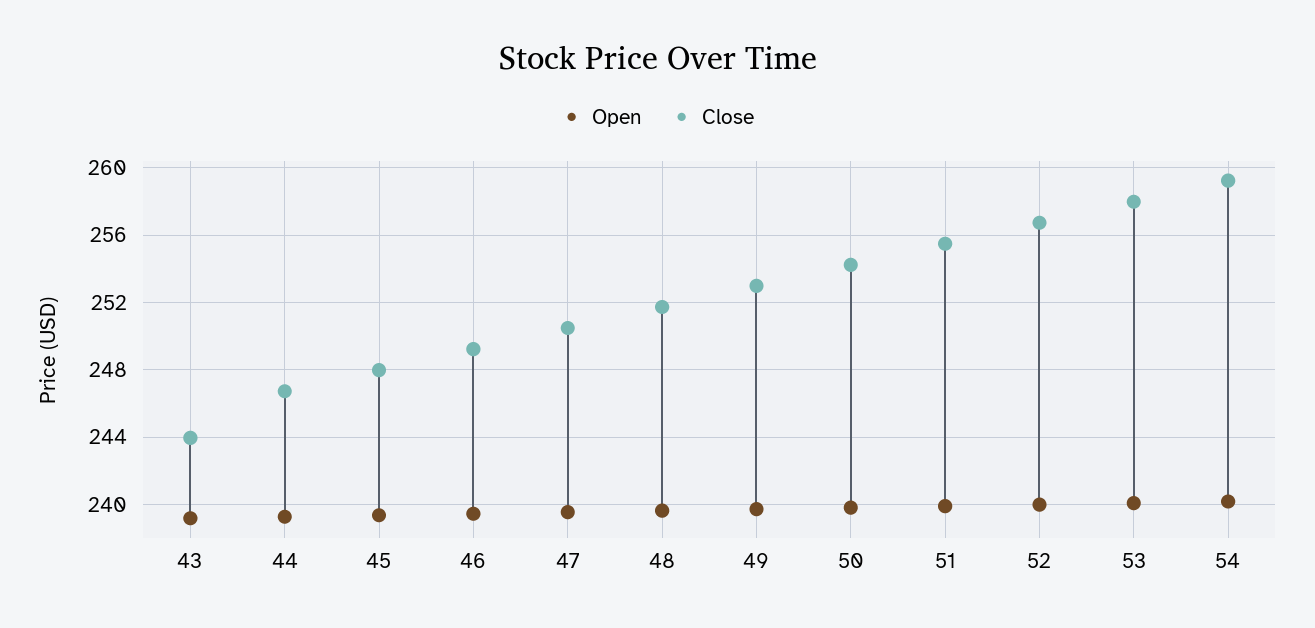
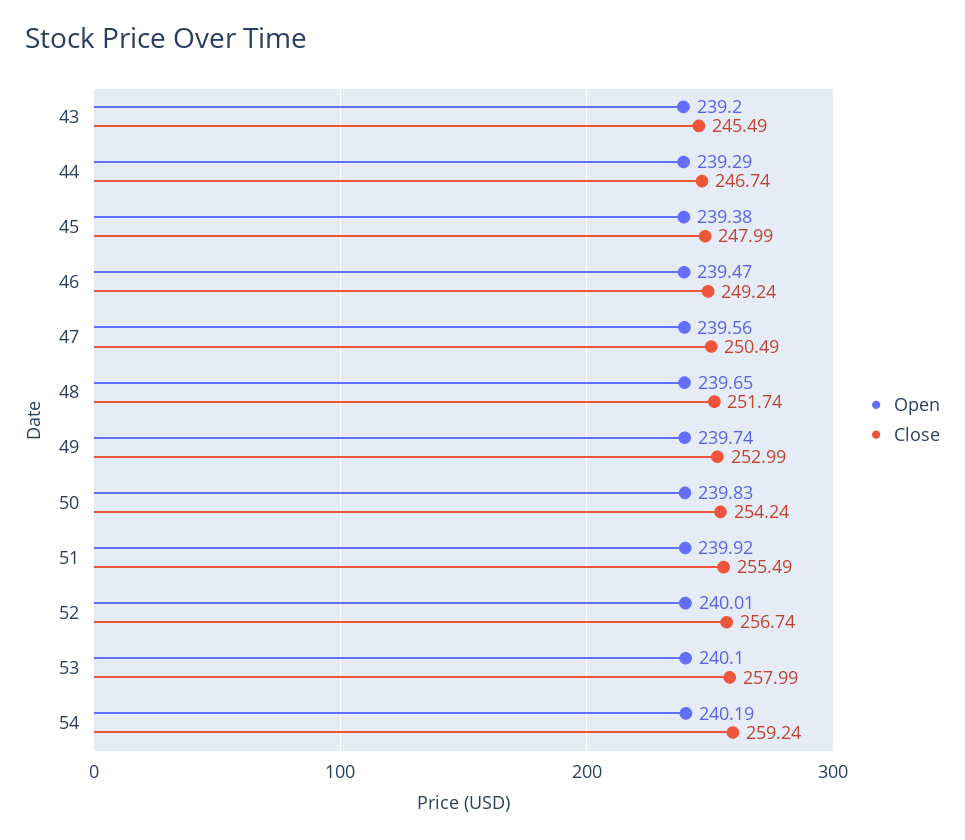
Close, 43: 244 -> 245.49

